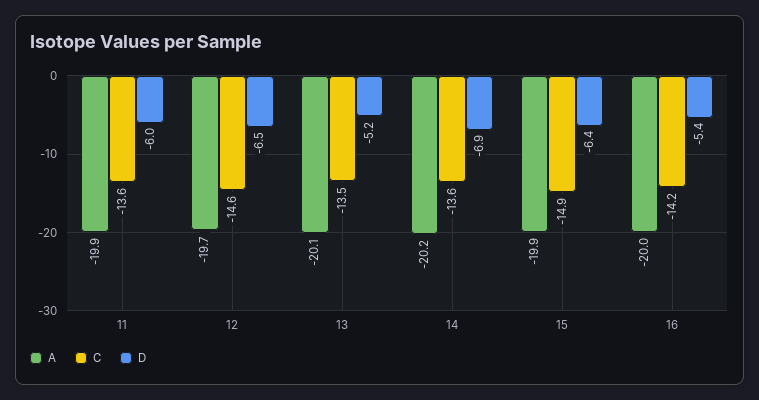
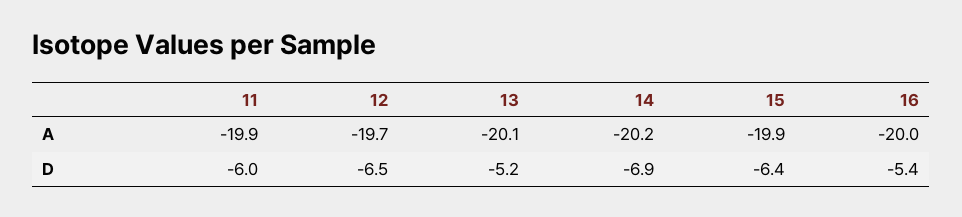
C, 11: -13.6 -> none
C, 12: -14.6 -> none
C, 13: -13.5 -> none
C, 14: -13.6 -> none
C, 15: -14.9 -> none
C, 16: -14.2 -> none

